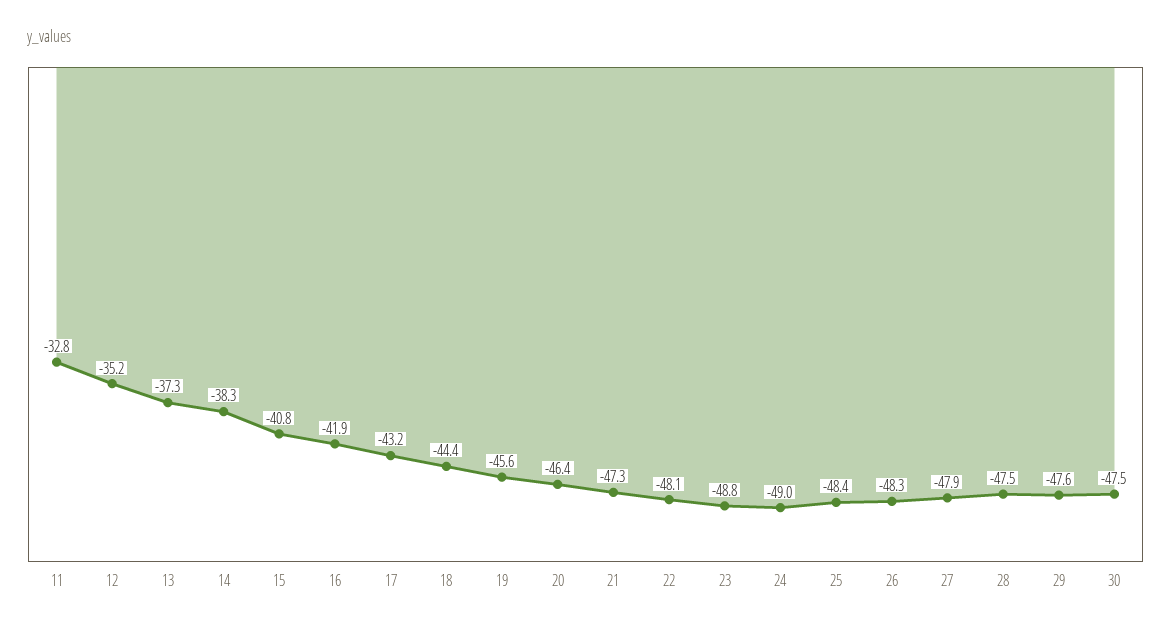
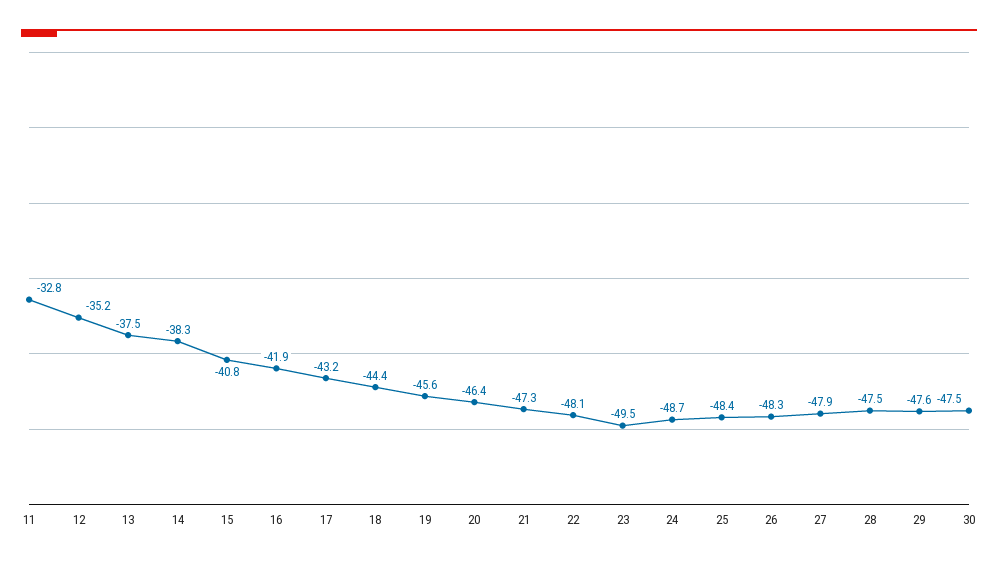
13: -37.3 -> -37.5
23: -48.8 -> -49.5
24: -49 -> -48.7

